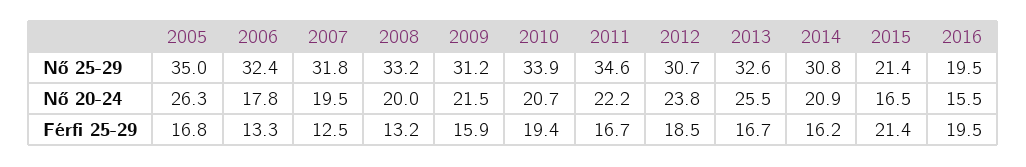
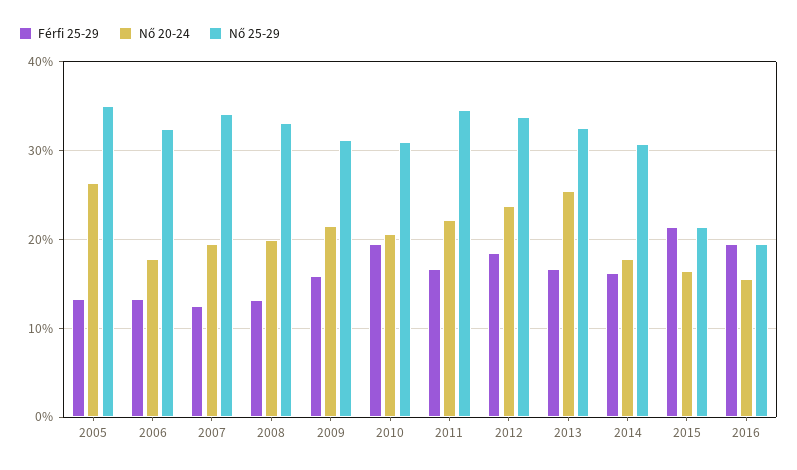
Nő 25-29, 2007: 31.8 -> 34
Nő 25-29, 2010: 33.9 -> 31
Nő 25-29, 2012: 30.7 -> 34
Nő 20-24, 2014: 20.9 -> 18
Férfi 25-29, 2005: 16.8 -> 13

